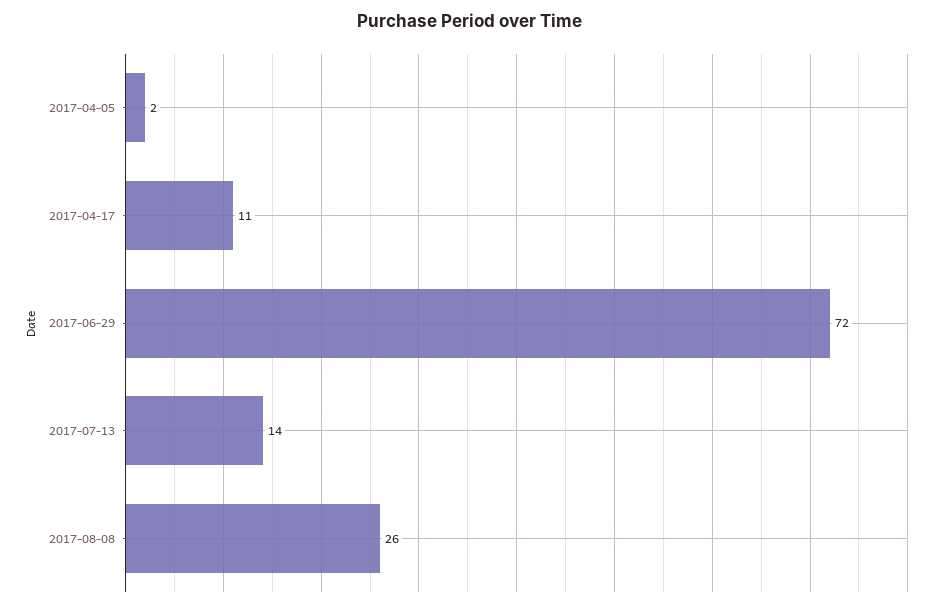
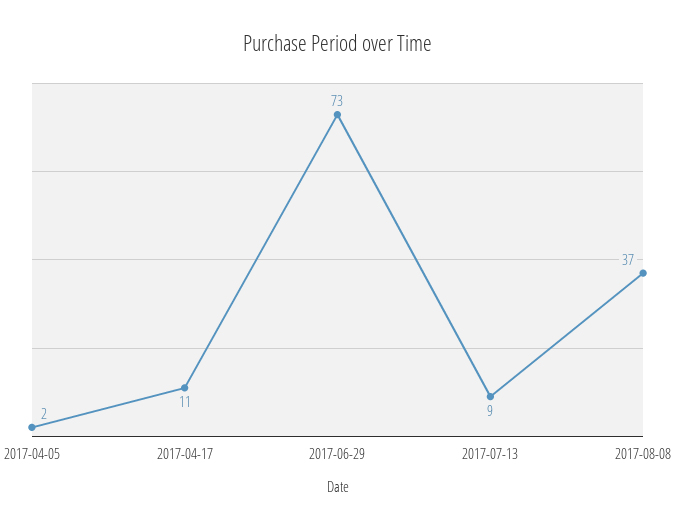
2017-06-29: 72 -> 73
2017-07-13: 14 -> 9
2017-08-08: 26 -> 37

